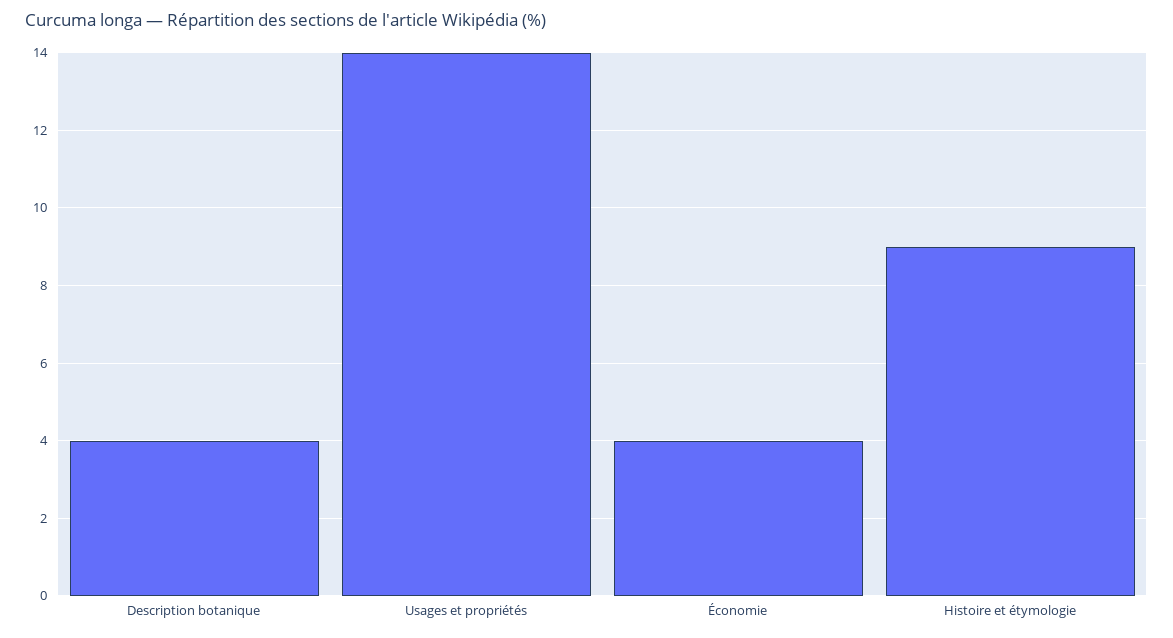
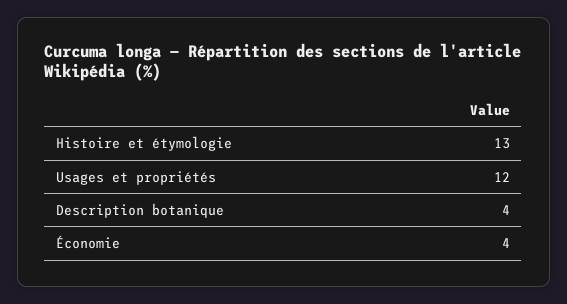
Usages et propriétés: 14 -> 12
Histoire et étymologie: 9 -> 13

